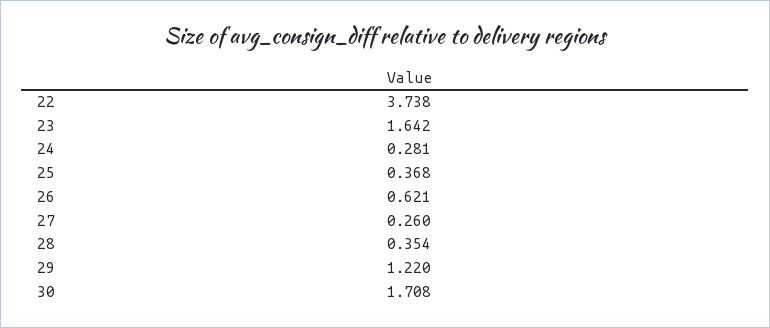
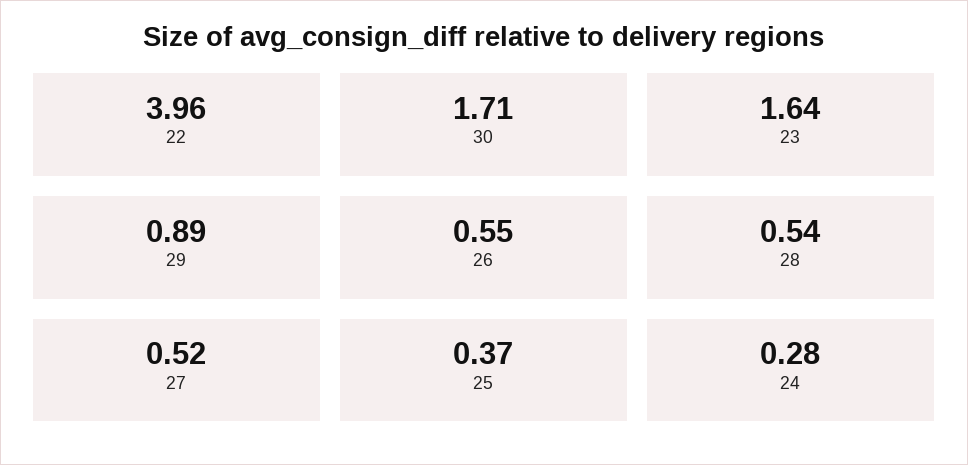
22: 3.738 -> 3.96
26: 0.621 -> 0.55
27: 0.26 -> 0.52
28: 0.354 -> 0.54
29: 1.22 -> 0.89

